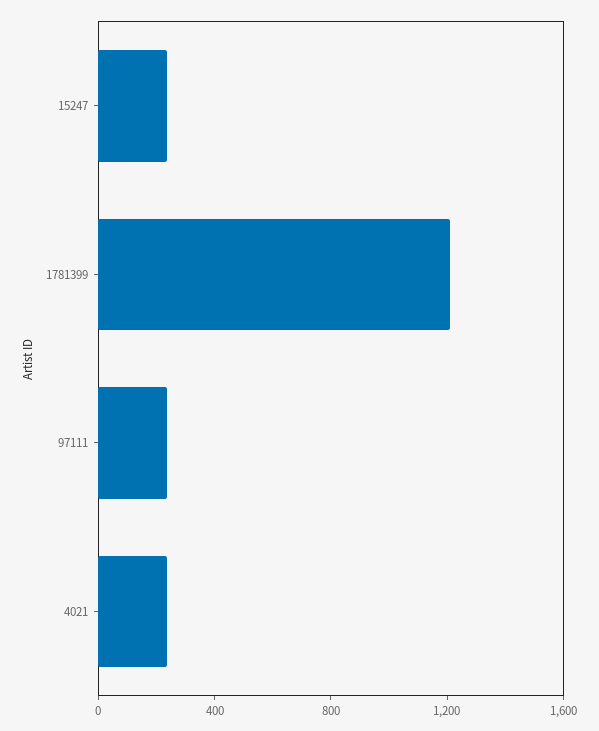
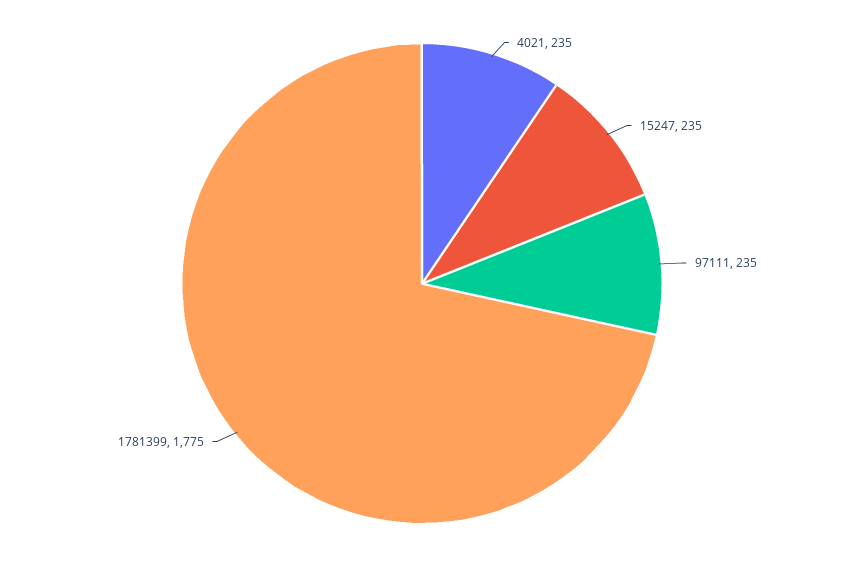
1781399: 1200 -> 1775

